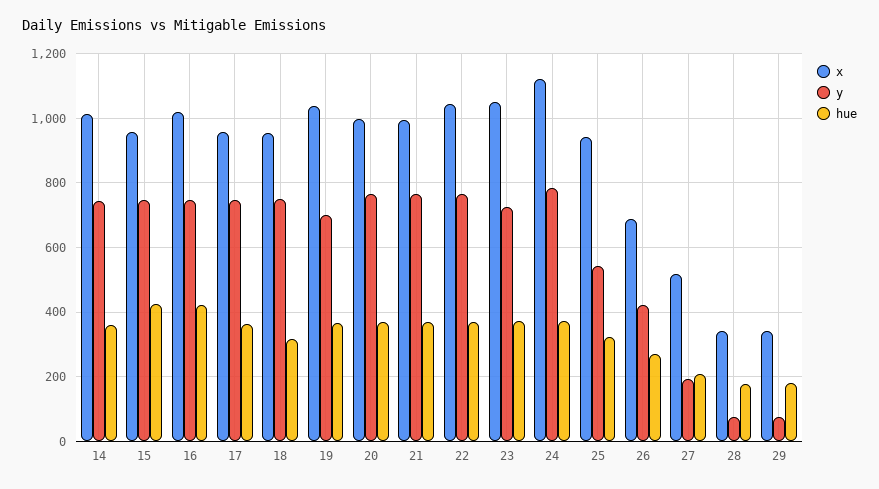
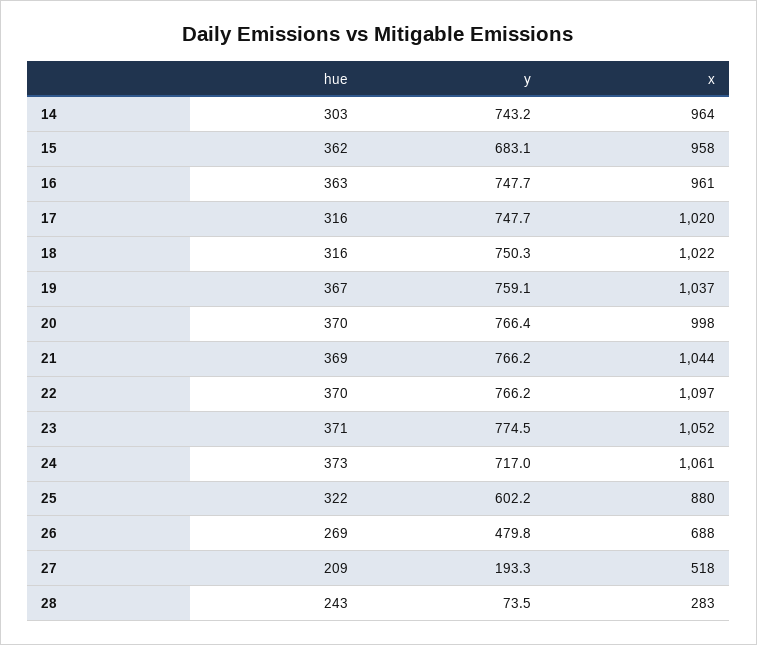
x, 14: 1020 -> 964
hue, 14: 360 -> 303
y, 15: 740 -> 683.1
hue, 15: 420 -> 362
x, 16: 1020 -> 961
hue, 16: 420 -> 363
x, 17: 960 -> 1020
hue, 17: 360 -> 316
x, 18: 960 -> 1022
y, 19: 700 -> 759.1
x, 21: 1000 -> 1044
x, 22: 1040 -> 1097
y, 23: 720 -> 774.5
x, 24: 1120 -> 1061
y, 24: 780 -> 717
x, 25: 940 -> 880
y, 25: 540 -> 602.2
y, 26: 420 -> 479.8
x, 28: 340 -> 283
hue, 28: 180 -> 243
x, 29: 340 -> none
y, 29: 80 -> none
hue, 29: 180 -> none

